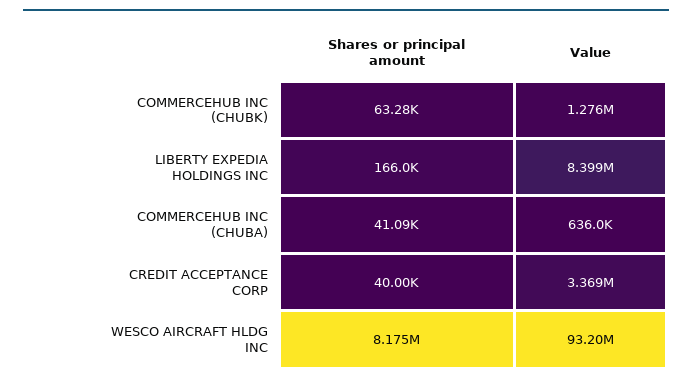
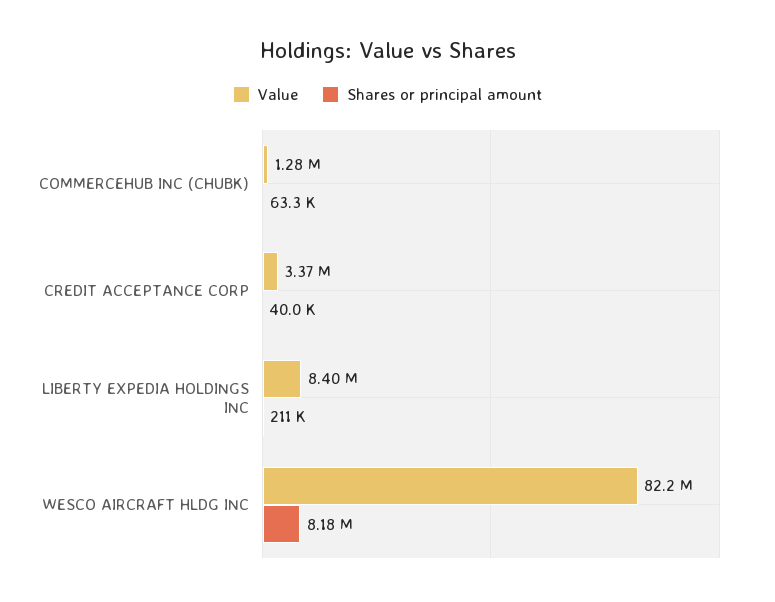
Shares or principal amount, LIBERTY EXPEDIA HOLDINGS INC: 166000 -> 211000
Shares or principal amount, COMMERCEHUB INC (CHUBA): 41090 -> none
Value, COMMERCEHUB INC (CHUBA): 636000 -> none
Value, WESCO AIRCRAFT HLDG INC: 93200000 -> 82200000

